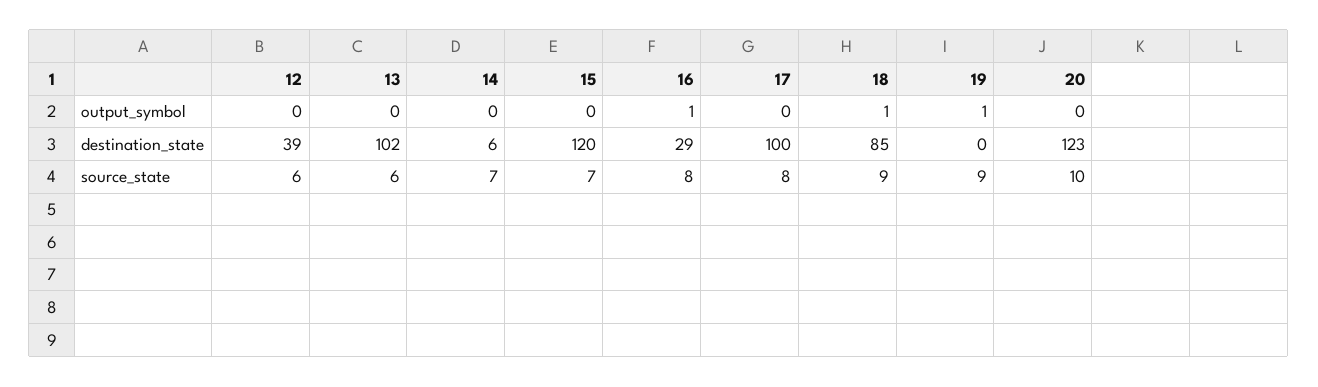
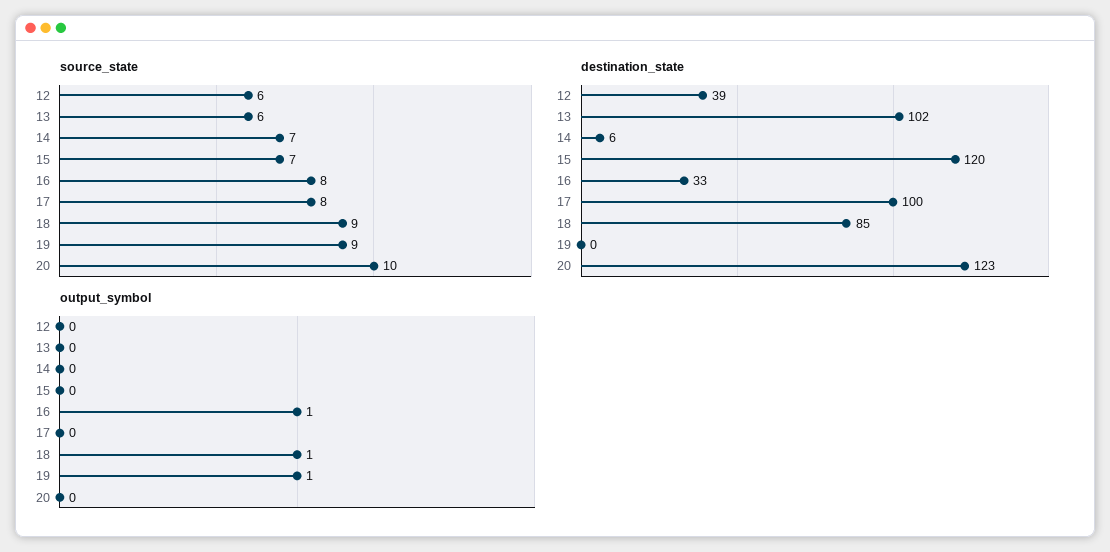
destination_state, 16: 29 -> 33

